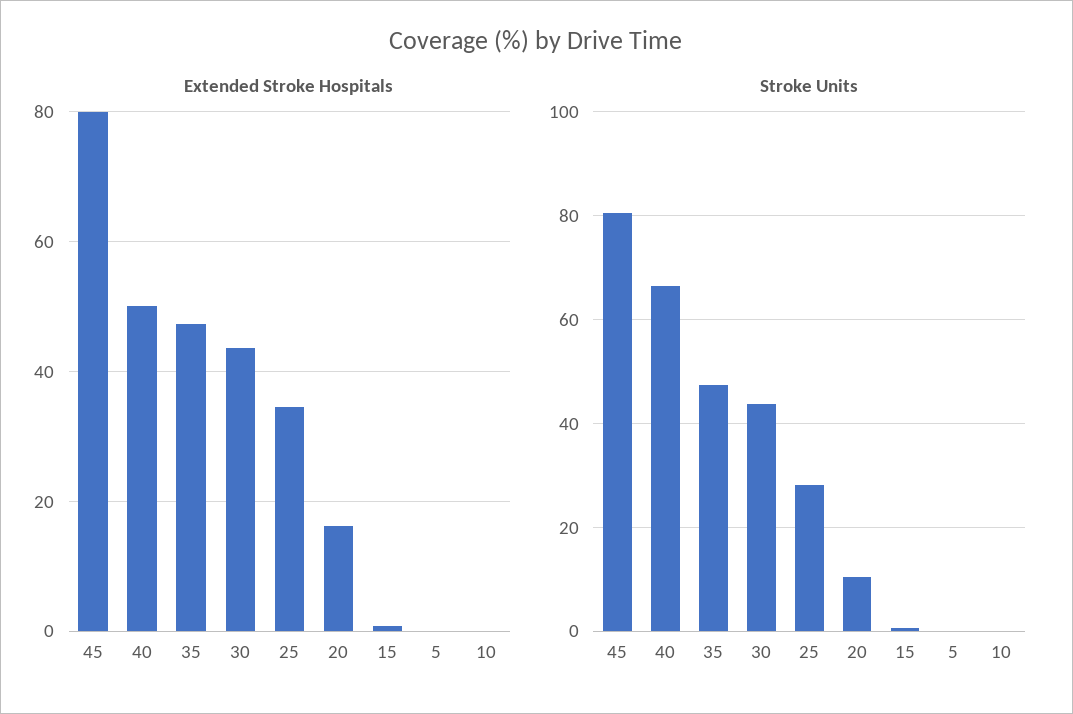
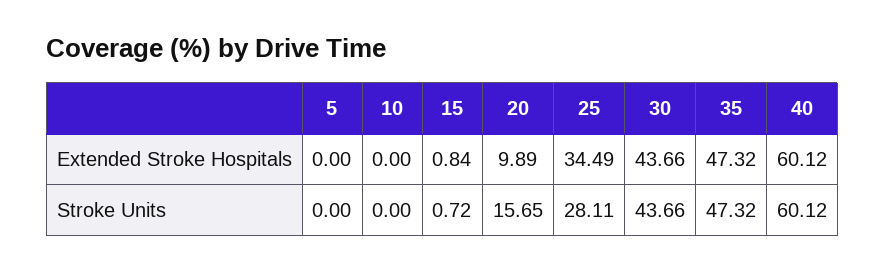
Extended Stroke Hospitals, 45: 80 -> none
Extended Stroke Hospitals, 40: 50 -> 60.12
Extended Stroke Hospitals, 20: 16 -> 9.89
Stroke Units, 45: 80 -> none
Stroke Units, 40: 66 -> 60.12
Stroke Units, 20: 10 -> 15.65

